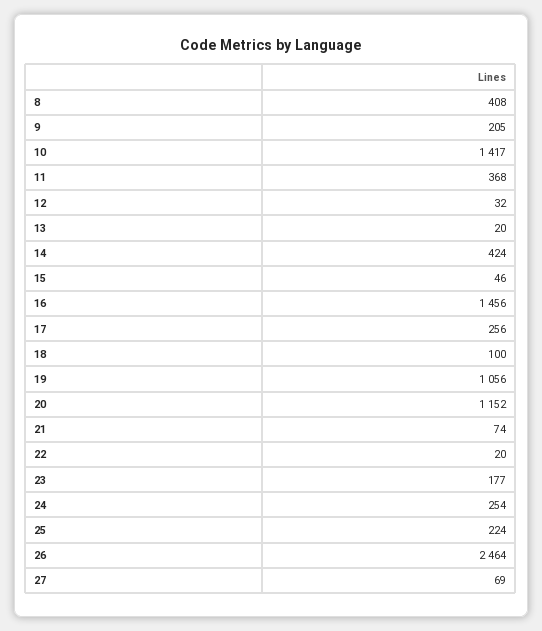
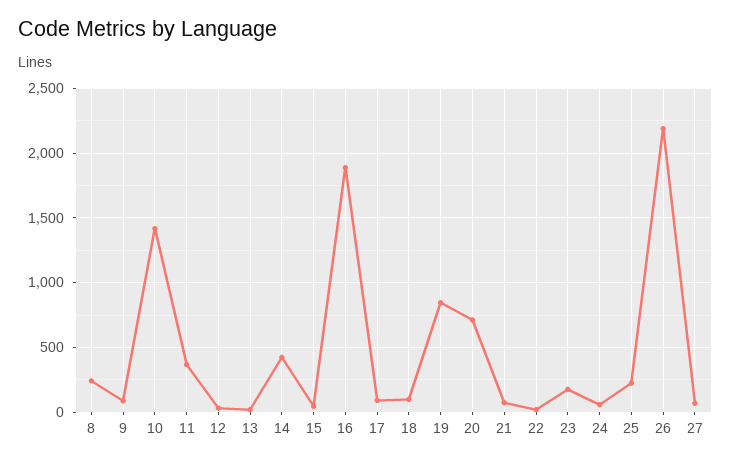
8: 408 -> 250
9: 205 -> 100
16: 1456 -> 1900
17: 256 -> 100
19: 1056 -> 850
20: 1152 -> 700
24: 254 -> 50
26: 2464 -> 2200

